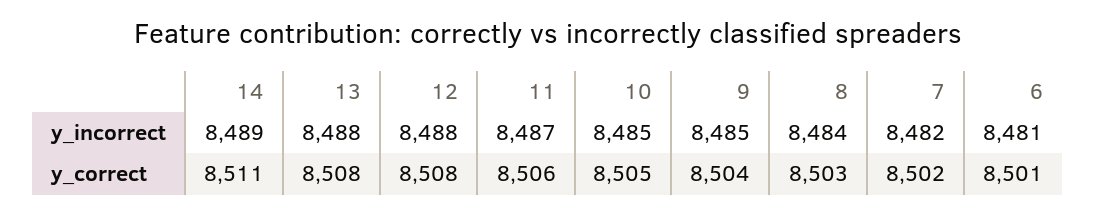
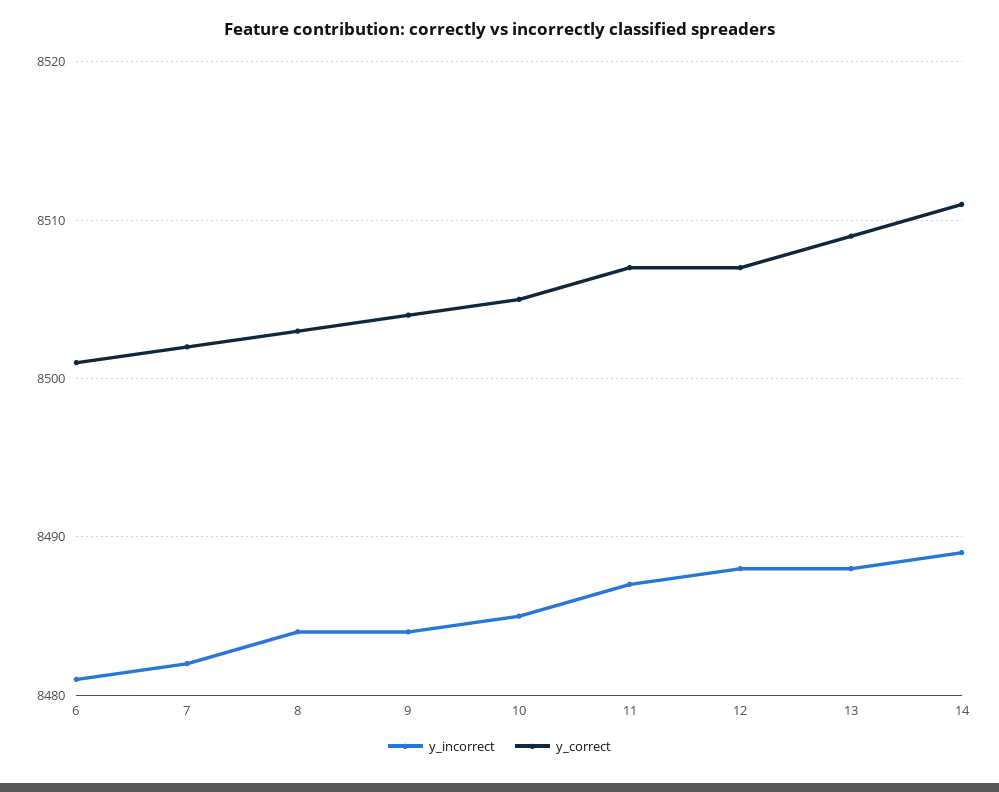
y_incorrect, 9: 8485 -> 8484
y_correct, 13: 8508 -> 8509
y_correct, 12: 8508 -> 8507
y_correct, 11: 8506 -> 8507

